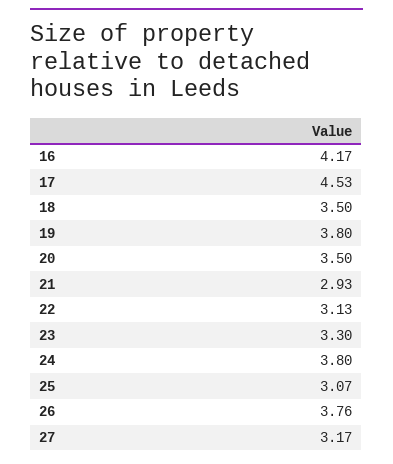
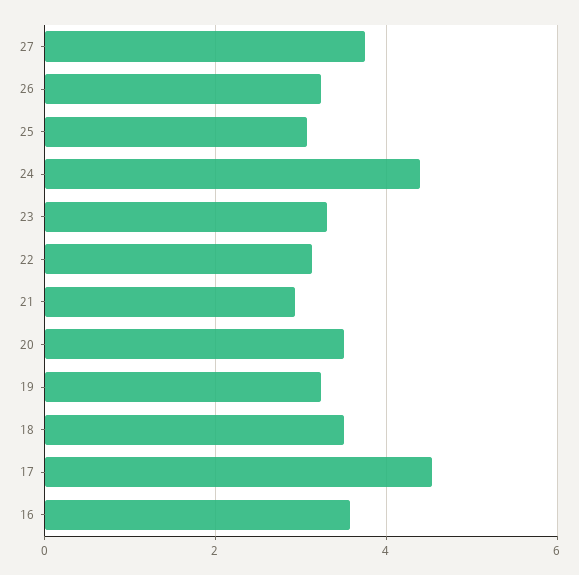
16: 4.17 -> 3.6
19: 3.8 -> 3.2
24: 3.8 -> 4.4
26: 3.76 -> 3.2
27: 3.17 -> 3.8

